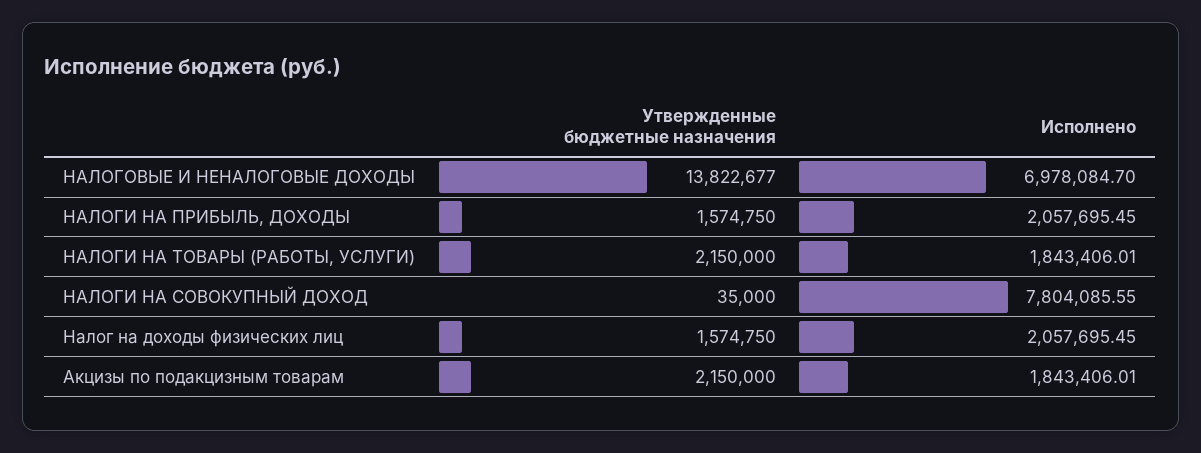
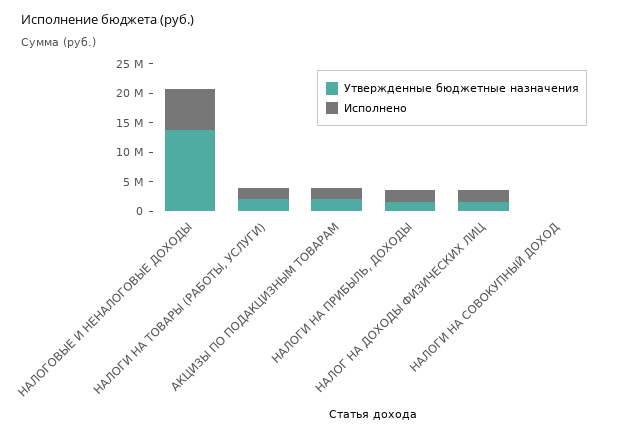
Исполнено, НАЛОГИ НА СОВОКУПНЫЙ ДОХОД: 7804085.55 -> 0

